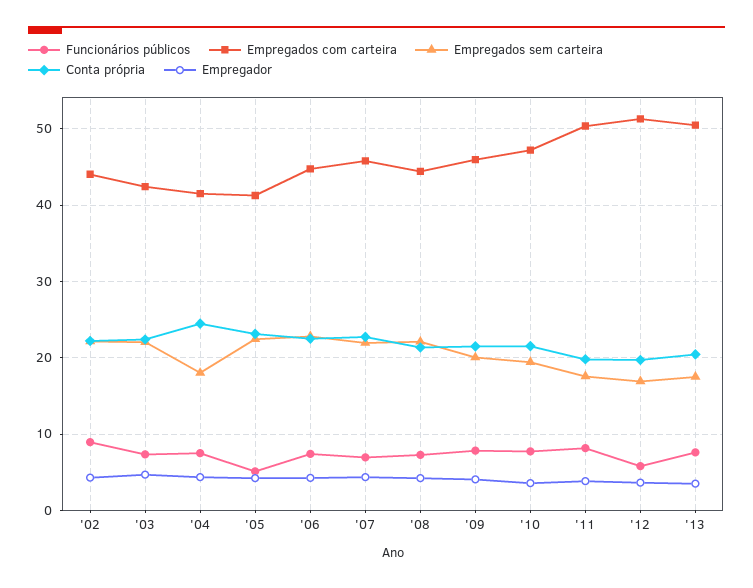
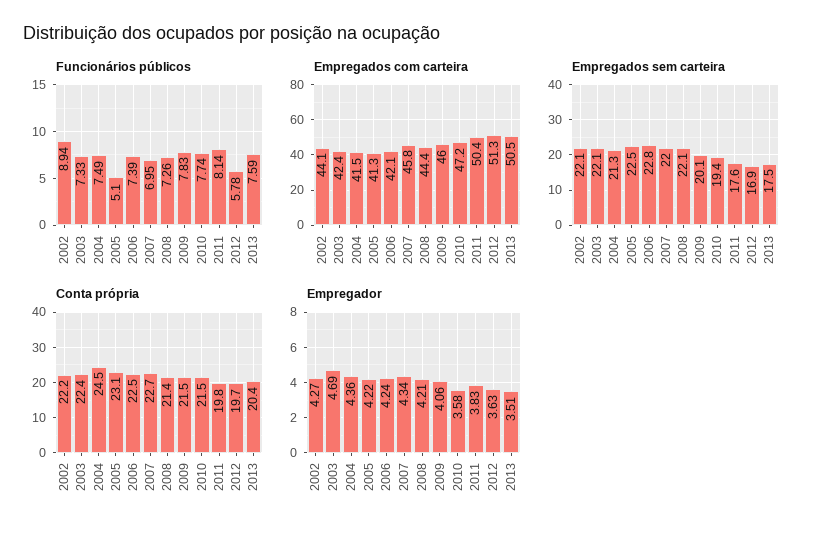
Empregados sem carteira, '04: 18 -> 21.3
Empregados com carteira, '06: 45 -> 42.1

